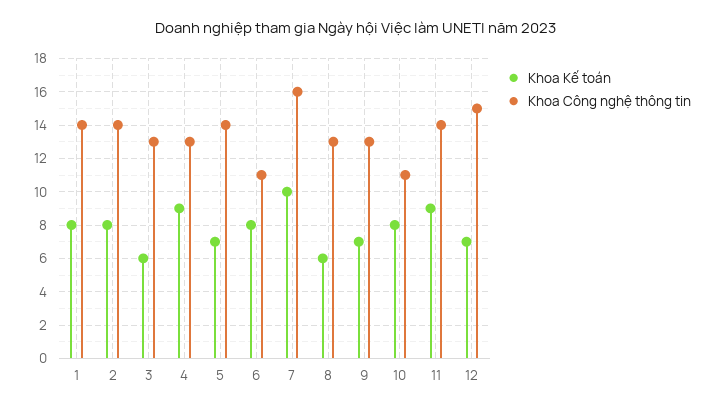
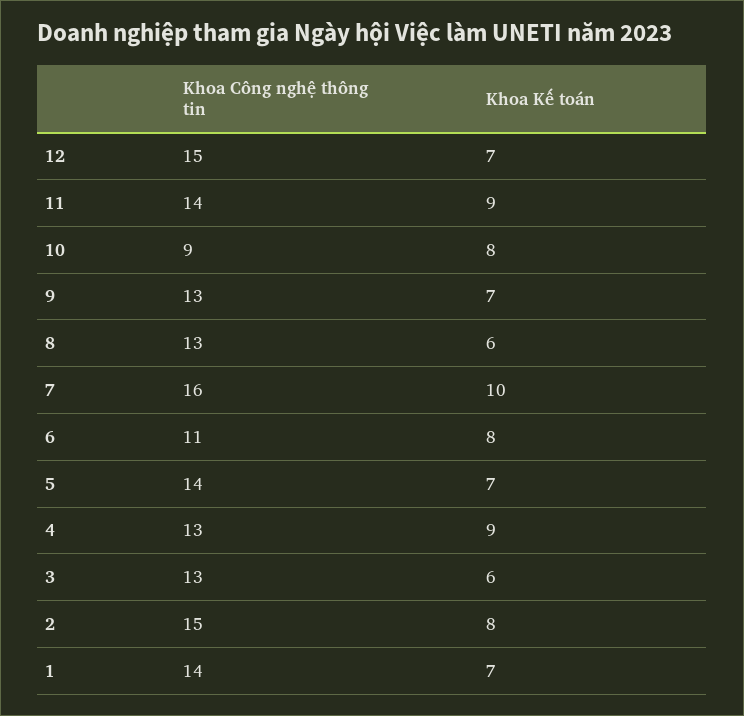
Khoa Kế toán, 1: 8 -> 7
Khoa Công nghệ thông tin, 2: 14 -> 15
Khoa Công nghệ thông tin, 10: 11 -> 9

